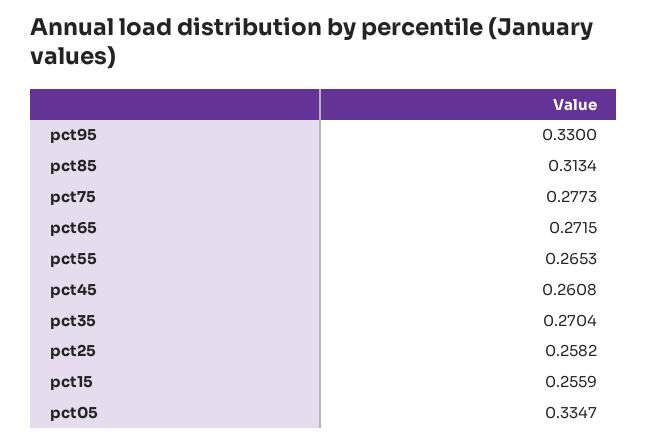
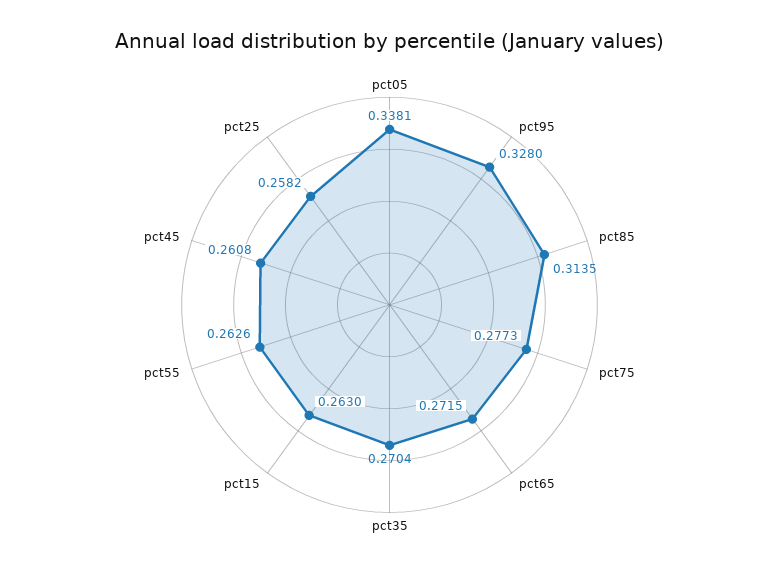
pct95: 0.33 -> 0.328
pct85: 0.3134 -> 0.3135
pct55: 0.2653 -> 0.2626
pct15: 0.2559 -> 0.263
pct05: 0.3347 -> 0.3381

